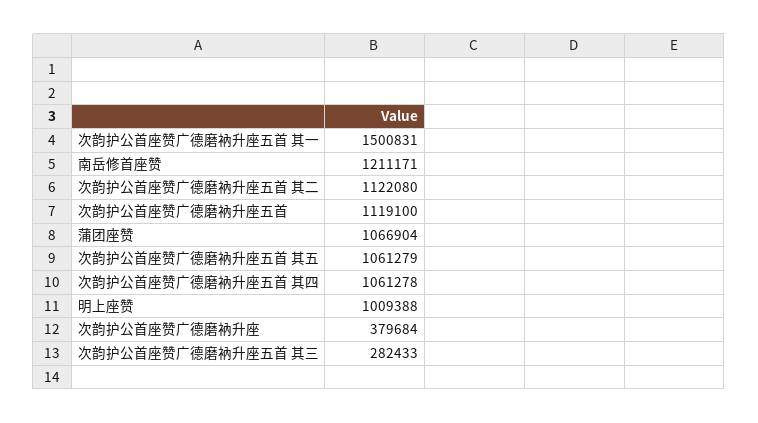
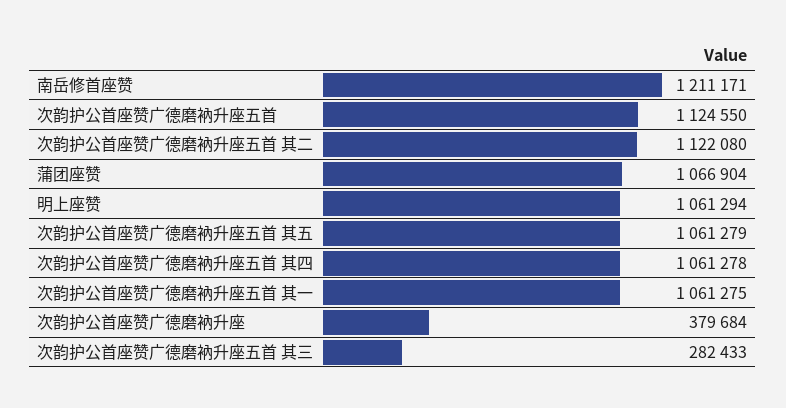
次韵护公首座赞广德磨衲升座五首 其一: 1500831 -> 1061275
次韵护公首座赞广德磨衲升座五首: 1119100 -> 1124550
明上座赞: 1009388 -> 1061294

